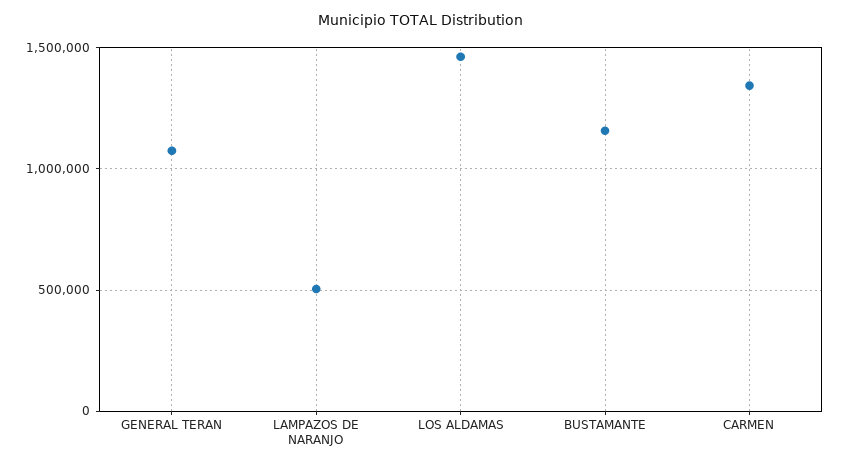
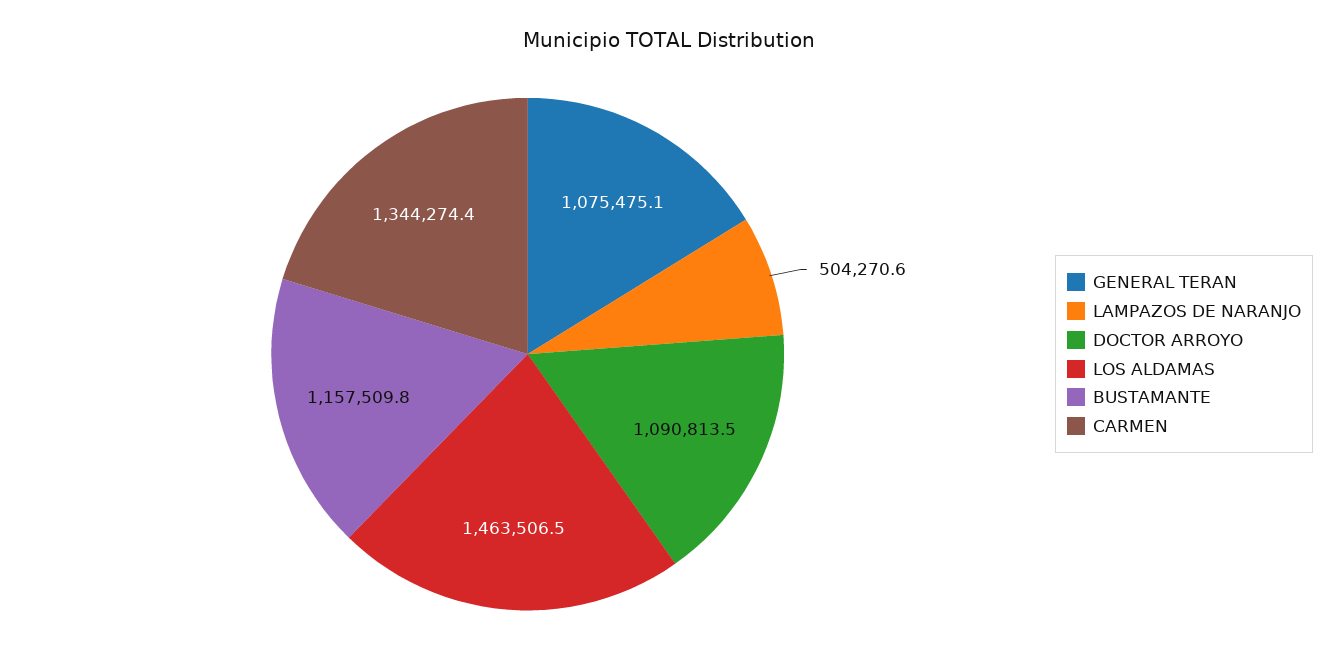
DOCTOR ARROYO: none -> 1090813.5

